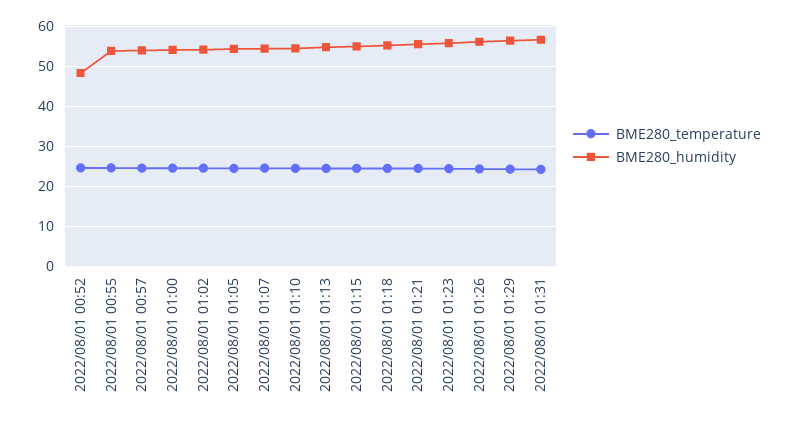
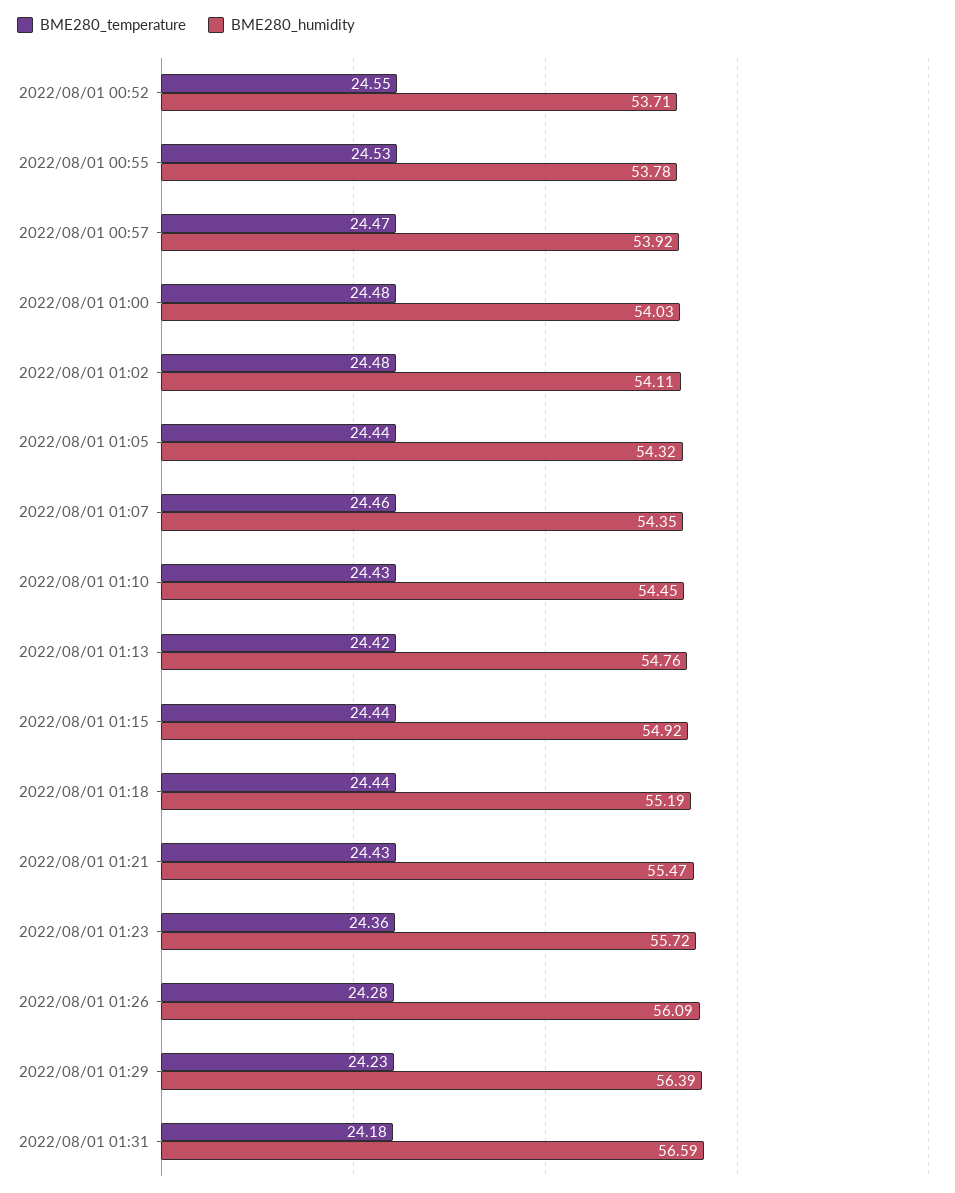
BME280_humidity, 2022/08/01 00:52: 48 -> 53.71

